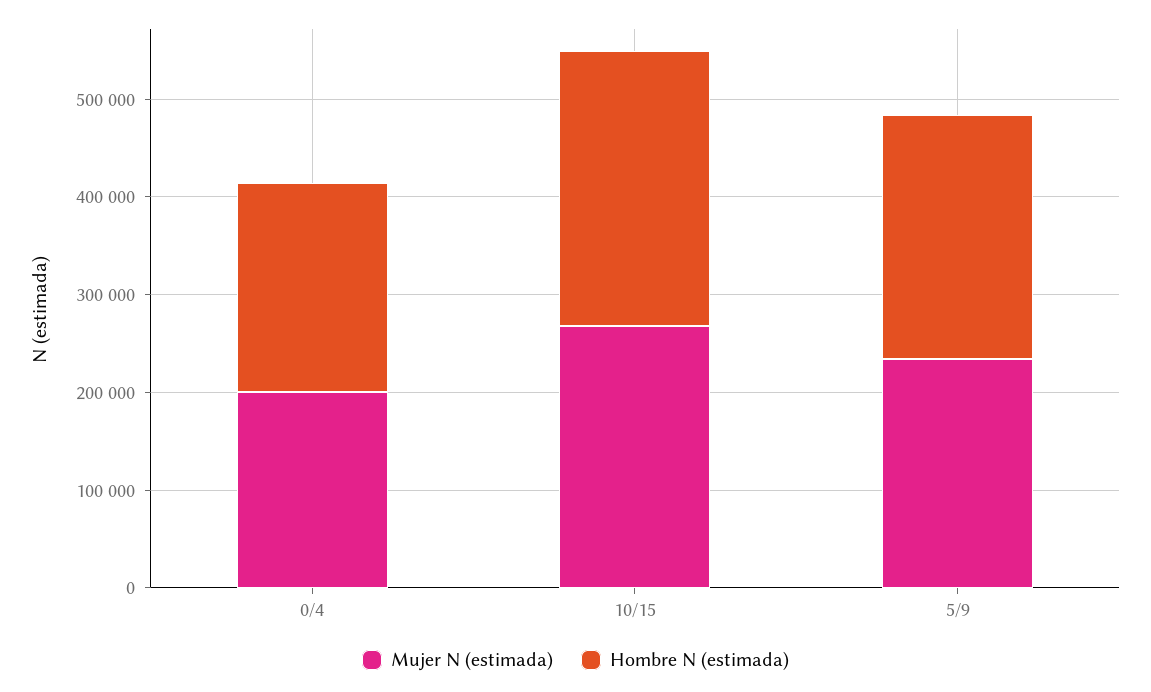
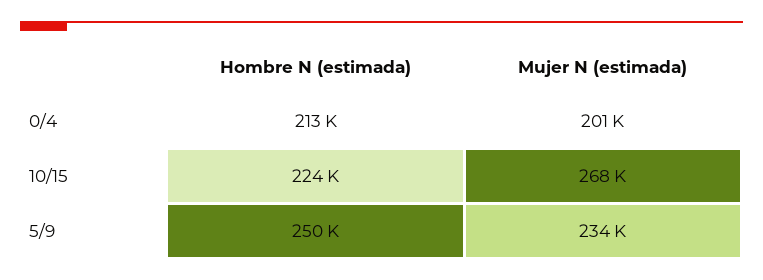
Hombre N (estimada), 10/15: 280000 -> 224000

